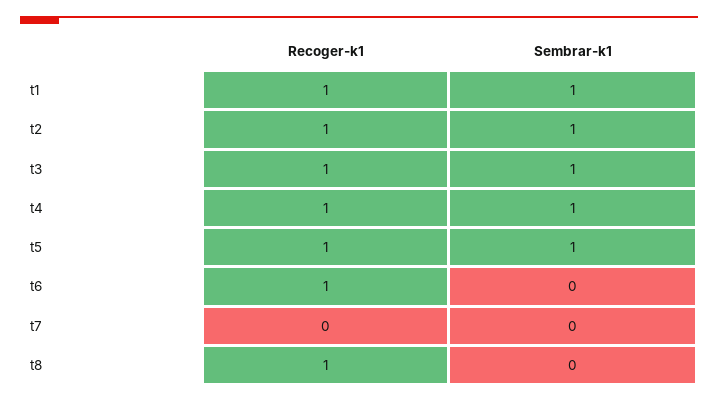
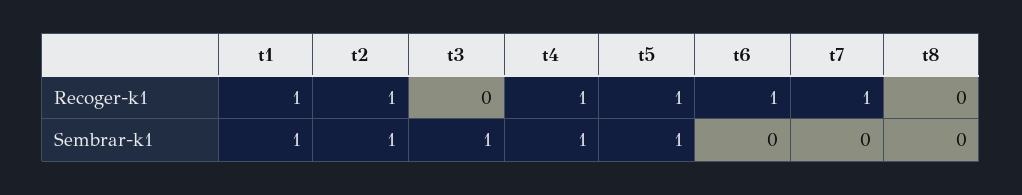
Recoger-k1, t3: 1 -> 0
Recoger-k1, t7: 0 -> 1
Recoger-k1, t8: 1 -> 0

